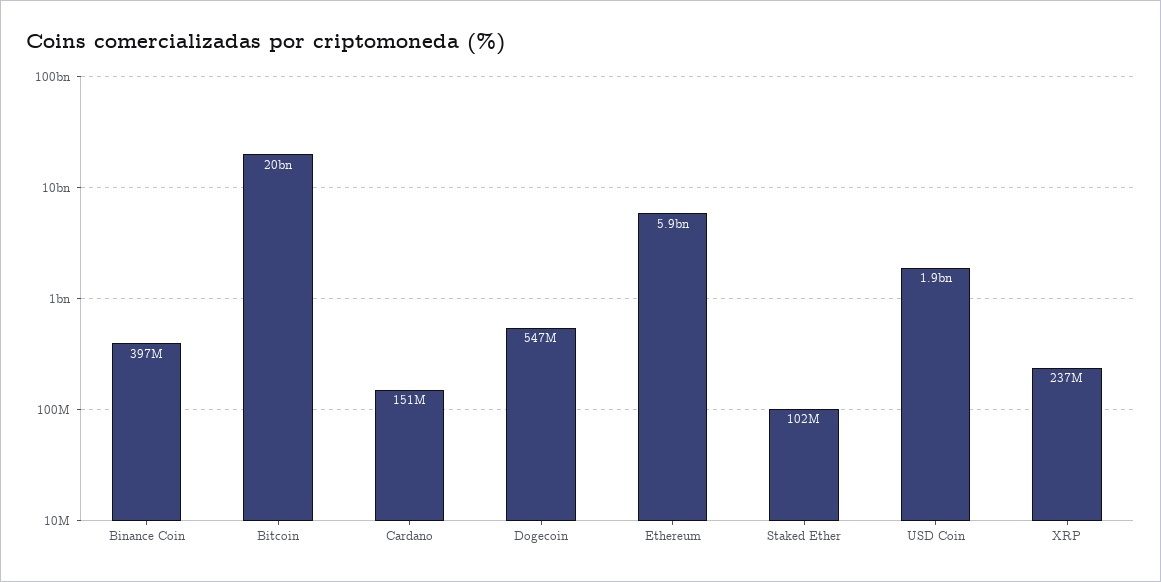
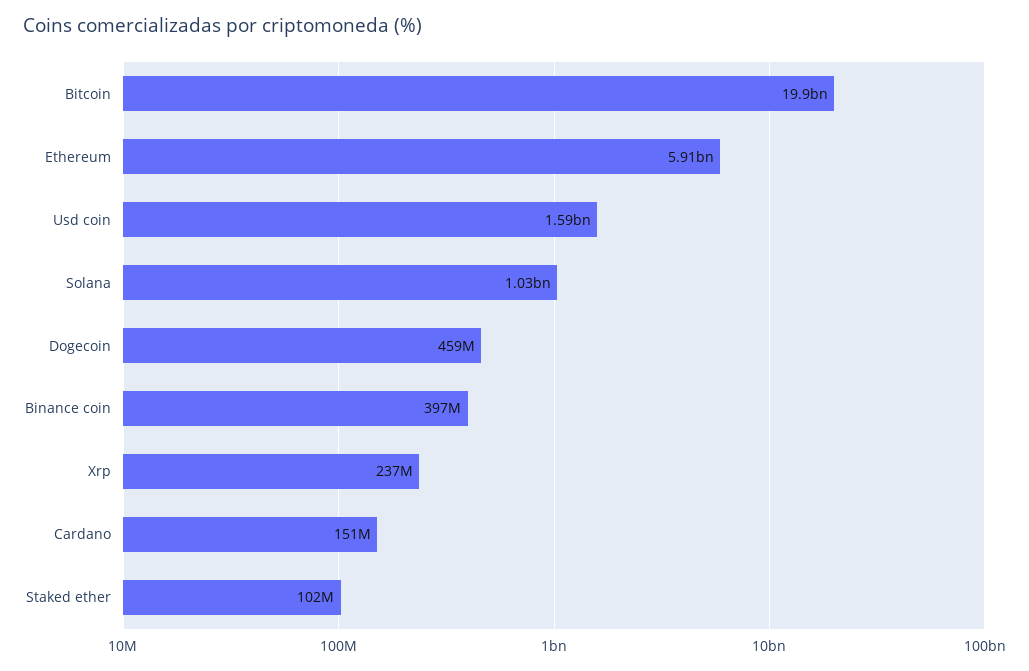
Dogecoin: 547000000 -> 459000000
USD Coin: 1900000000 -> 1590000000
Solana: none -> 1030000000

